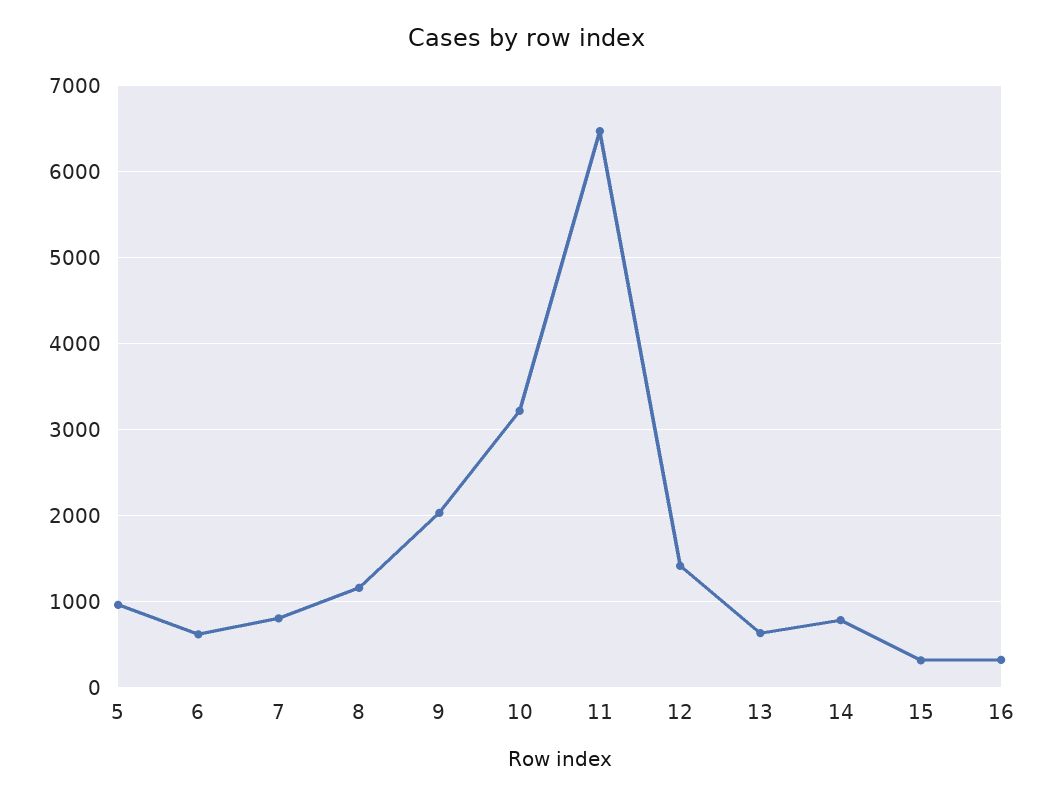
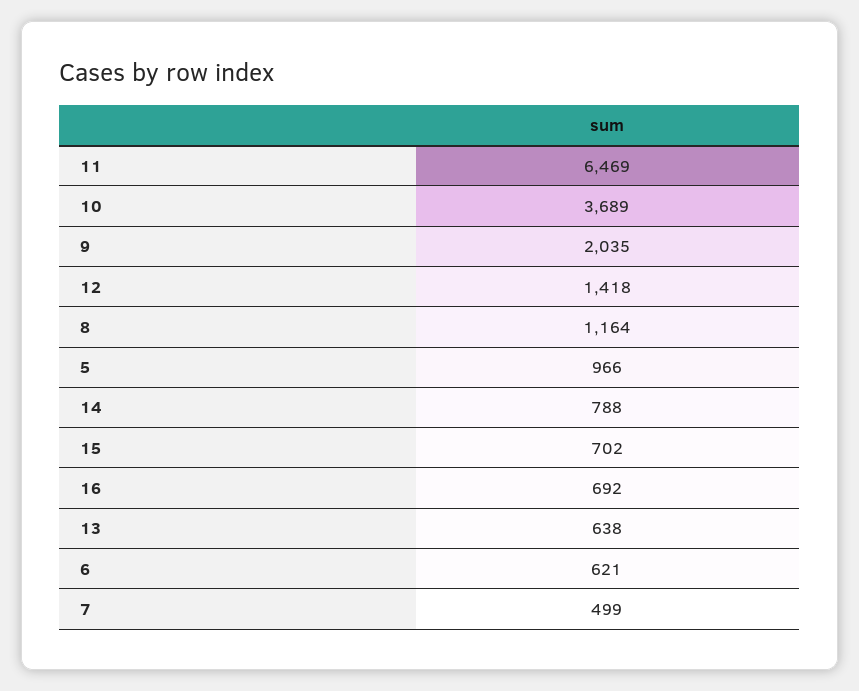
7: 800 -> 499
10: 3200 -> 3689
15: 300 -> 702
16: 300 -> 692

